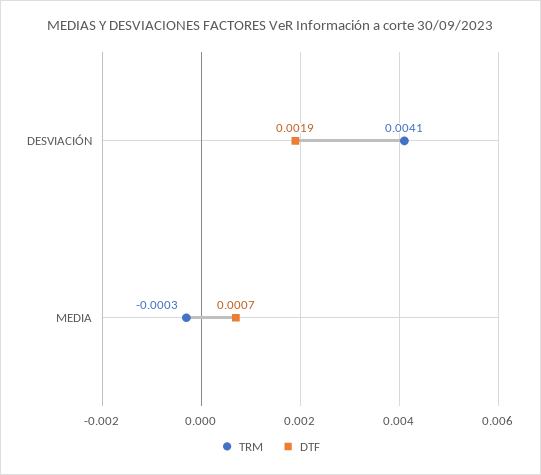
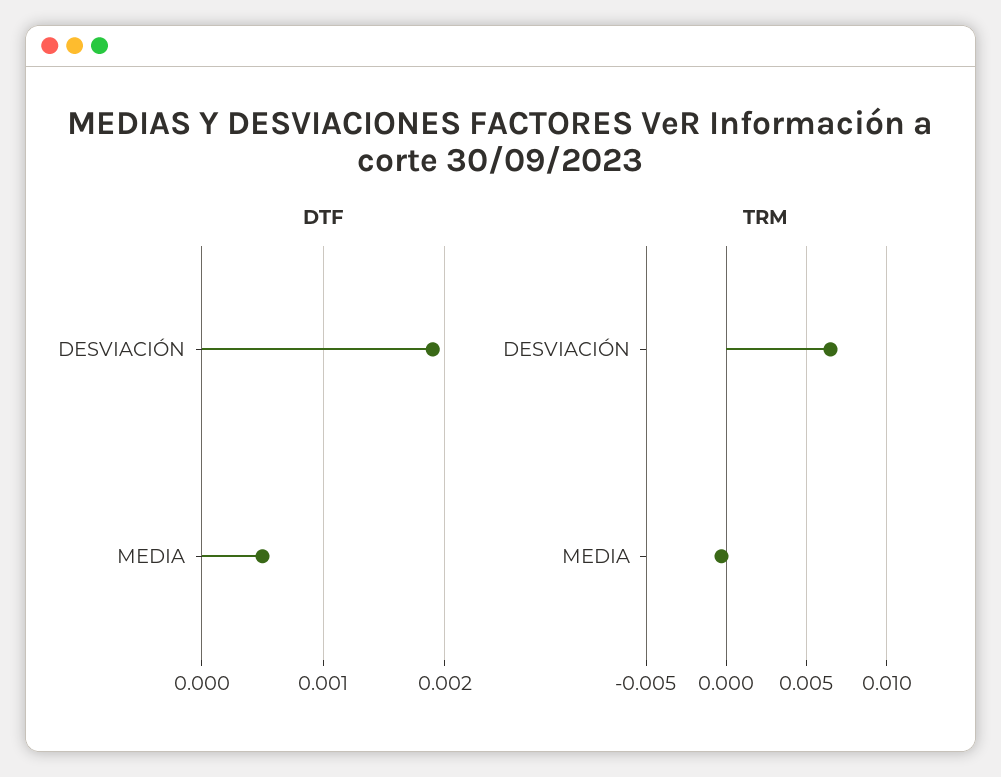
TRM, DESVIACIÓN: 0.0041 -> 0.0065
DTF, MEDIA: 0.0007 -> 0.0005

